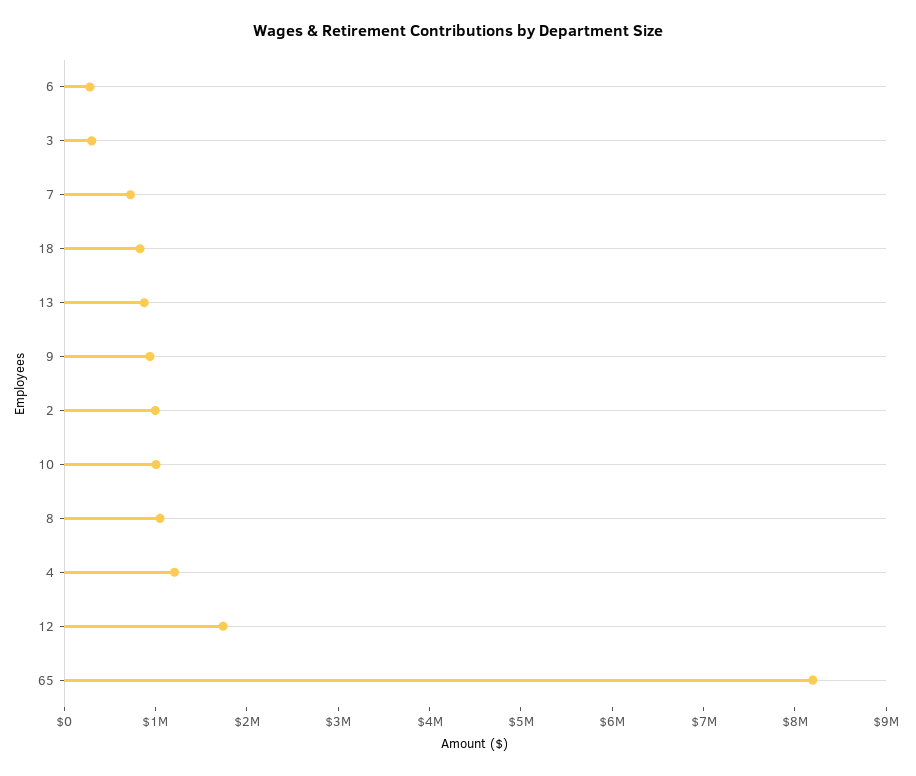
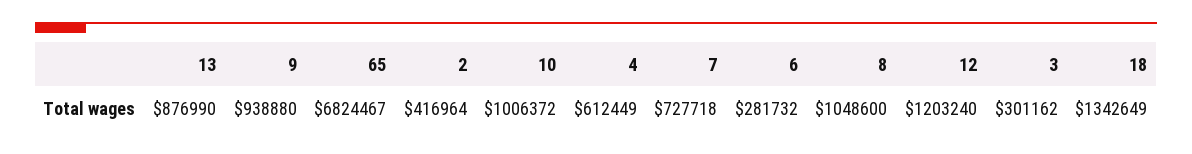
18: 800000 -> 1342649
2: 1000000 -> 416964
4: 1200000 -> 612449
12: 1800000 -> 1203240
65: 8200000 -> 6824467

